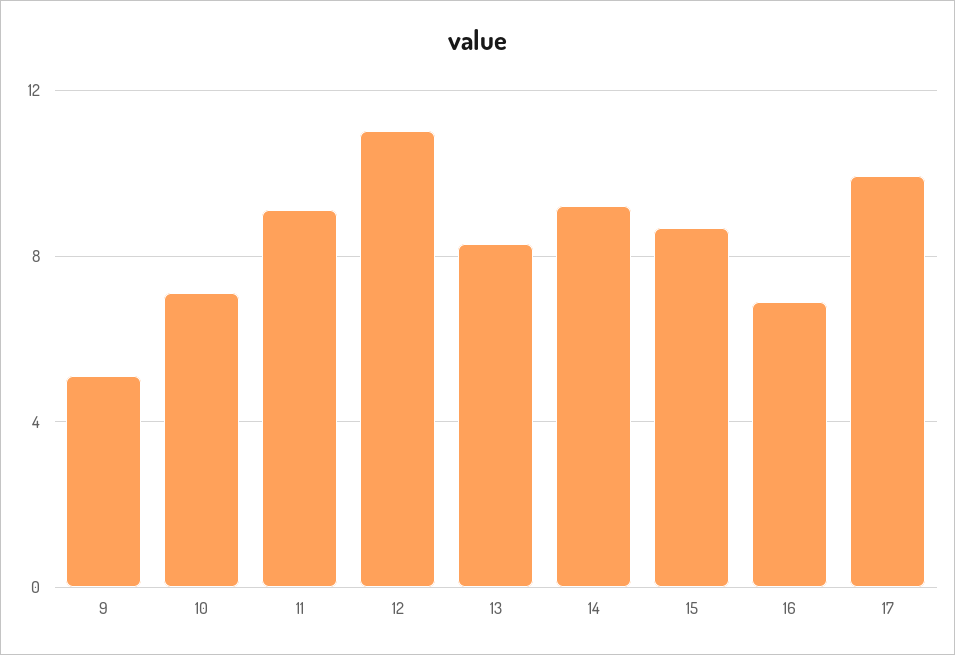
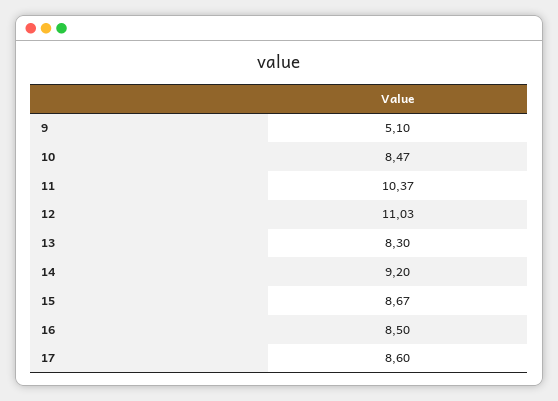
10: 7 -> 8.47
11: 9 -> 10.37
16: 7 -> 8.5
17: 10 -> 8.6

